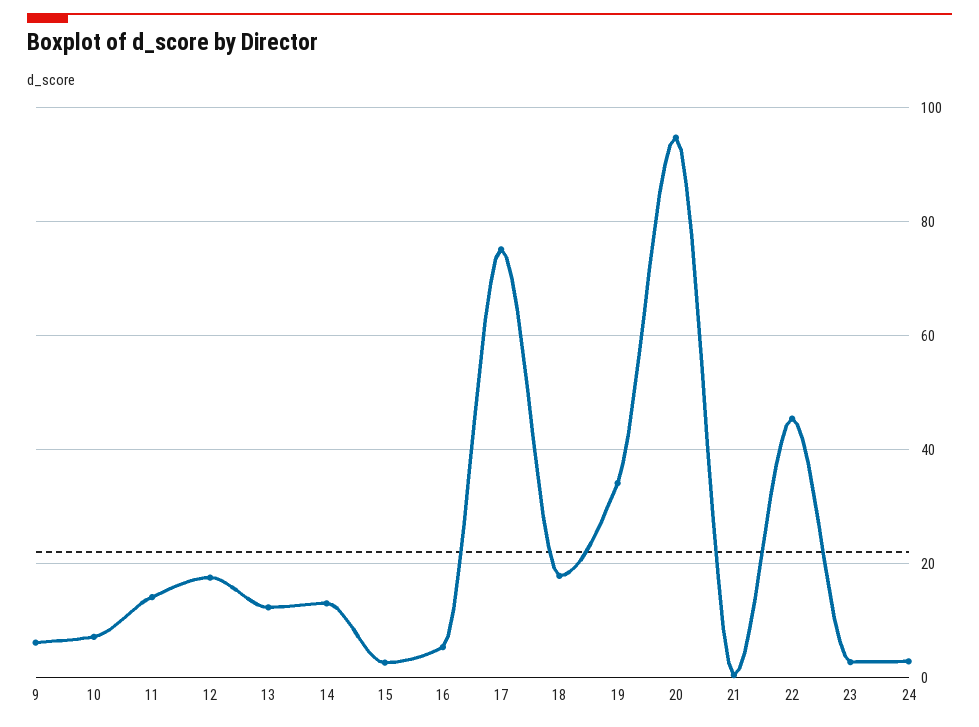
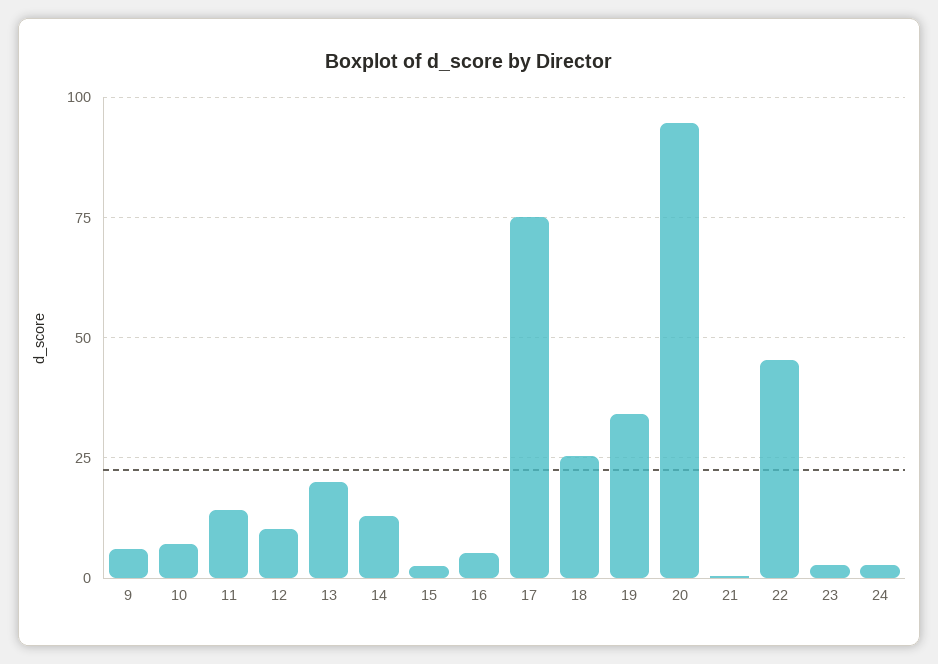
12: 18 -> 10
13: 12 -> 20
18: 18 -> 25

